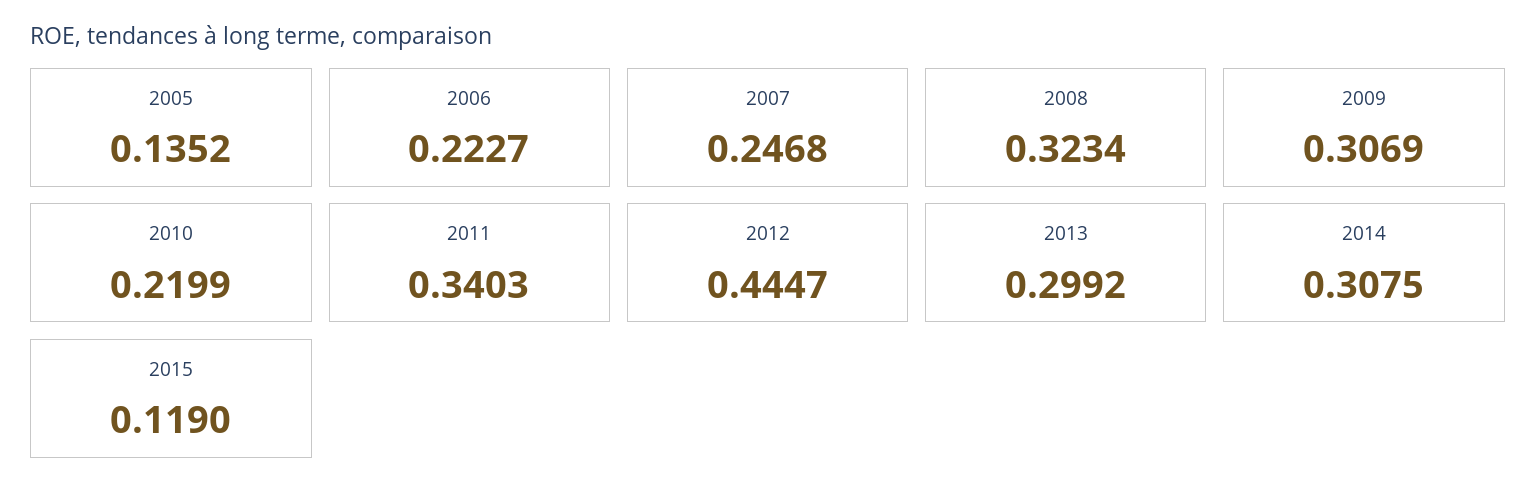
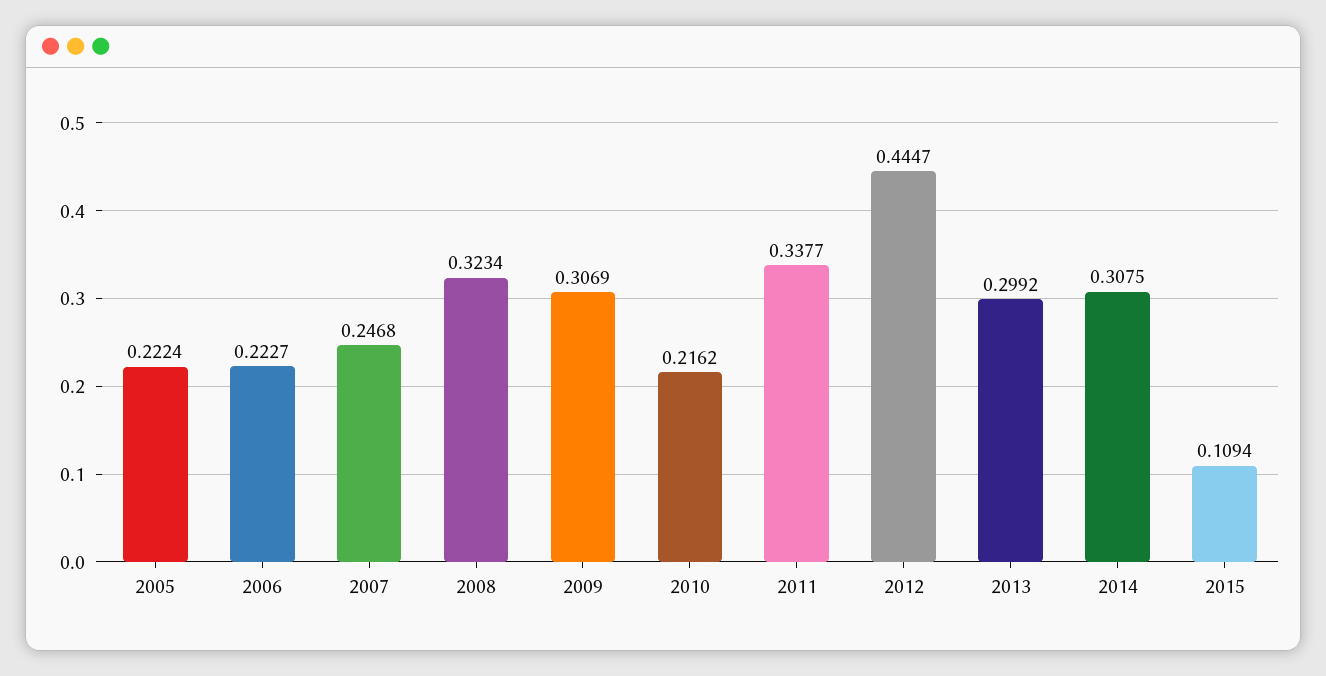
2005: 0.1352 -> 0.2224
2010: 0.2199 -> 0.2162
2011: 0.3403 -> 0.3377
2015: 0.119 -> 0.1094

